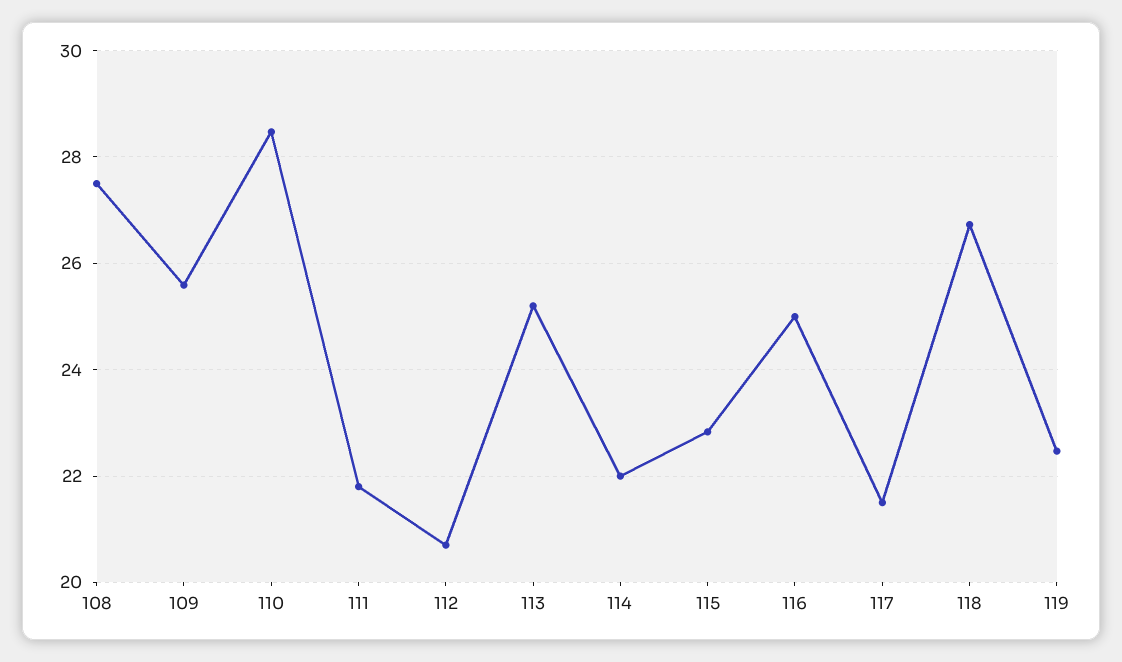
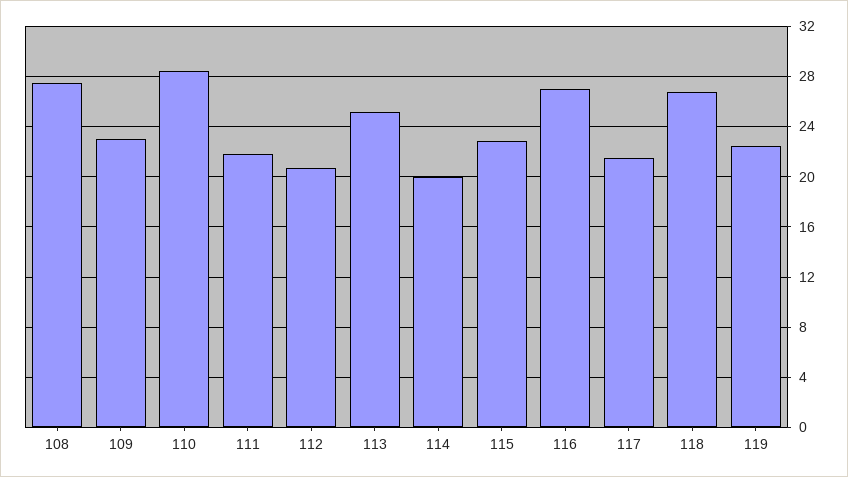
109: 25.6 -> 23
114: 22 -> 20
116: 25 -> 27

